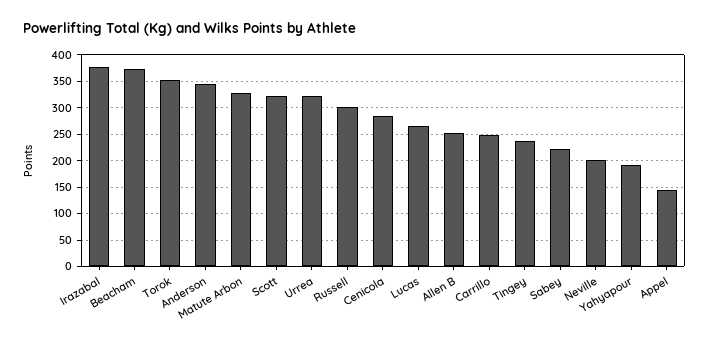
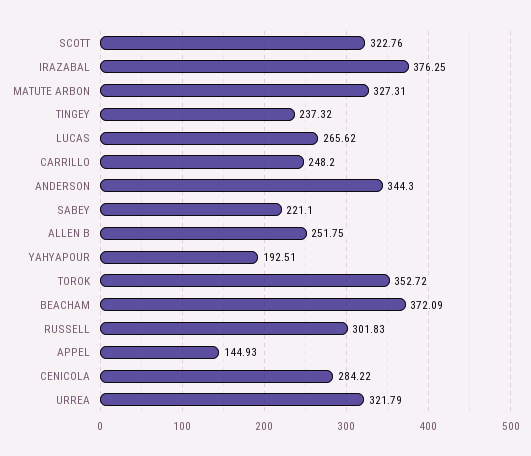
Neville: 200 -> none

